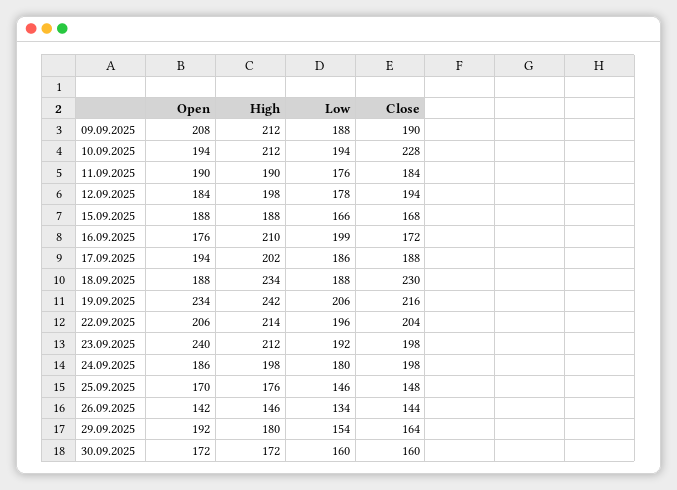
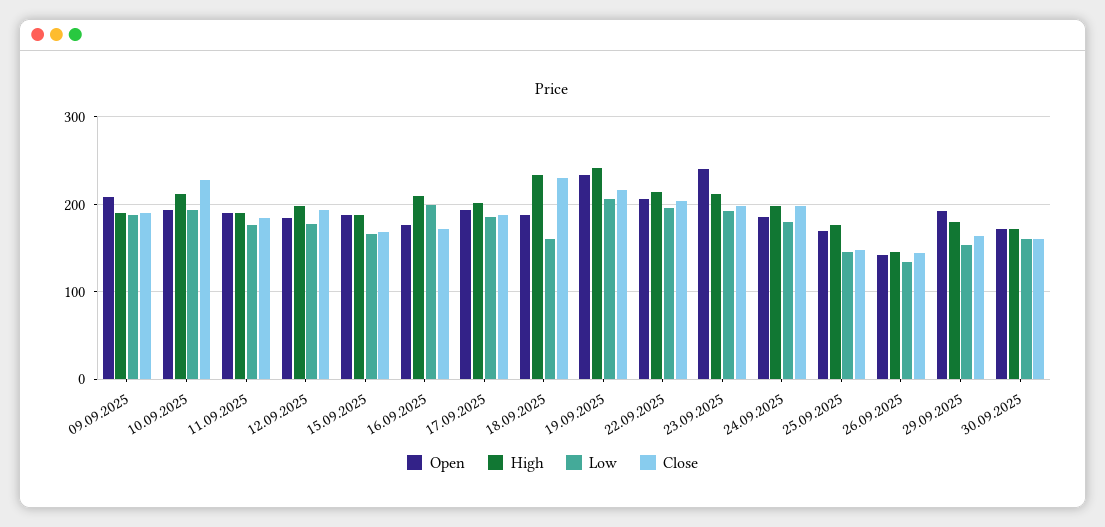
High, 09.09.2025: 212 -> 190
Low, 18.09.2025: 188 -> 160

